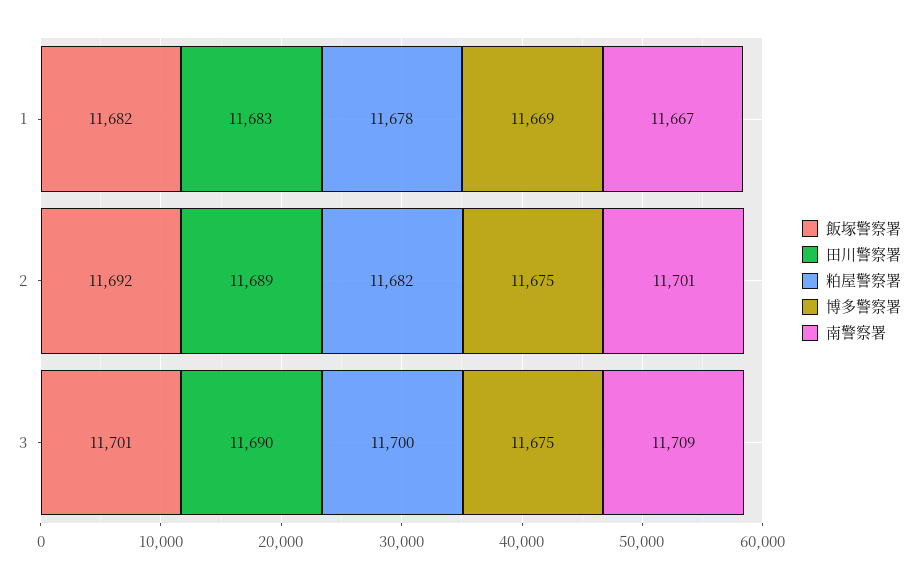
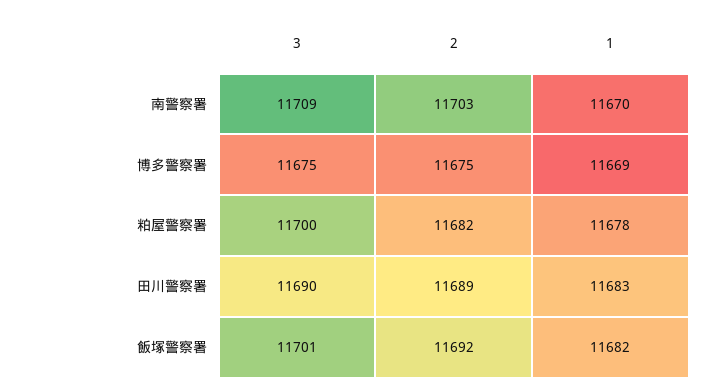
南警察署, 1: 11667 -> 11670
南警察署, 2: 11701 -> 11703

